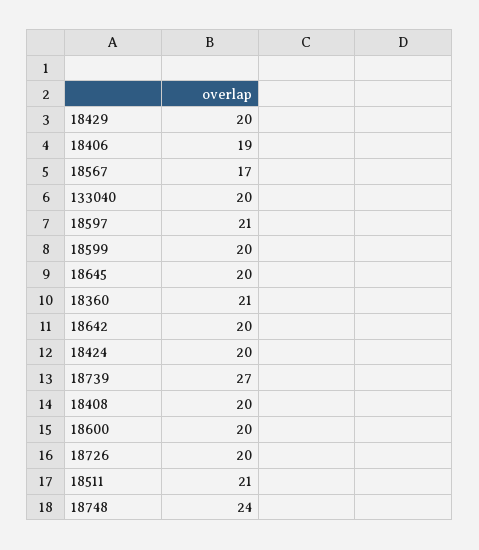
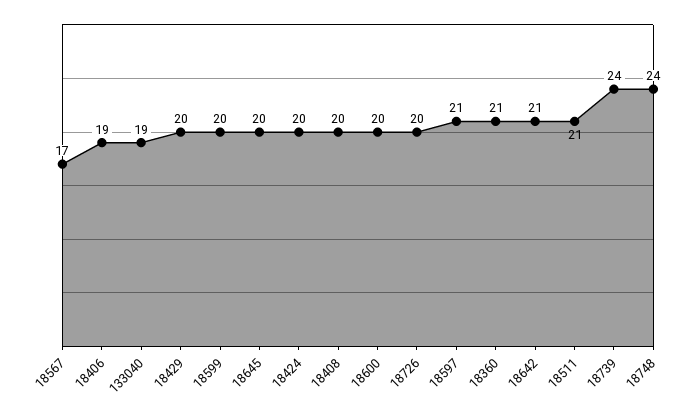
133040: 20 -> 19
18642: 20 -> 21
18739: 27 -> 24

